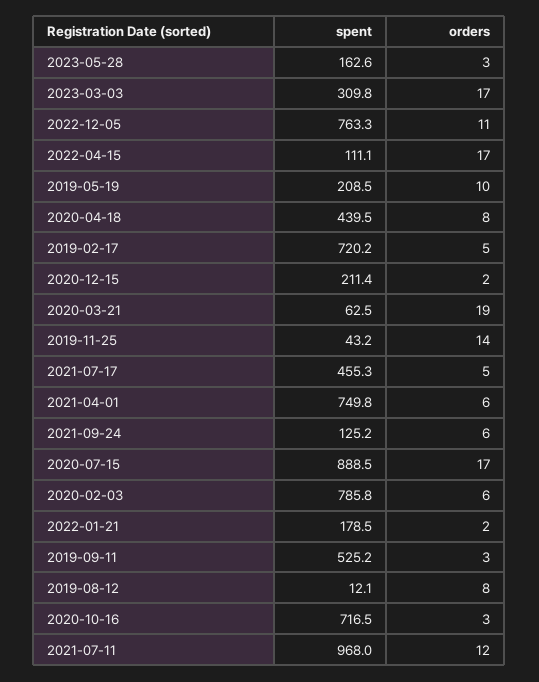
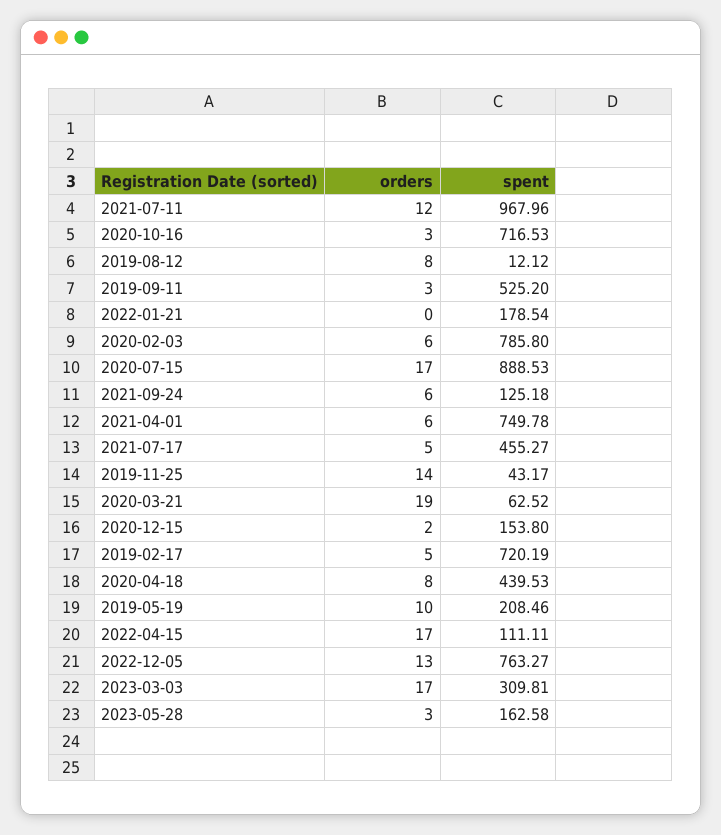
orders, 2022-12-05: 11 -> 13
spent, 2020-12-15: 211.4 -> 153.8
orders, 2022-01-21: 2 -> 0

